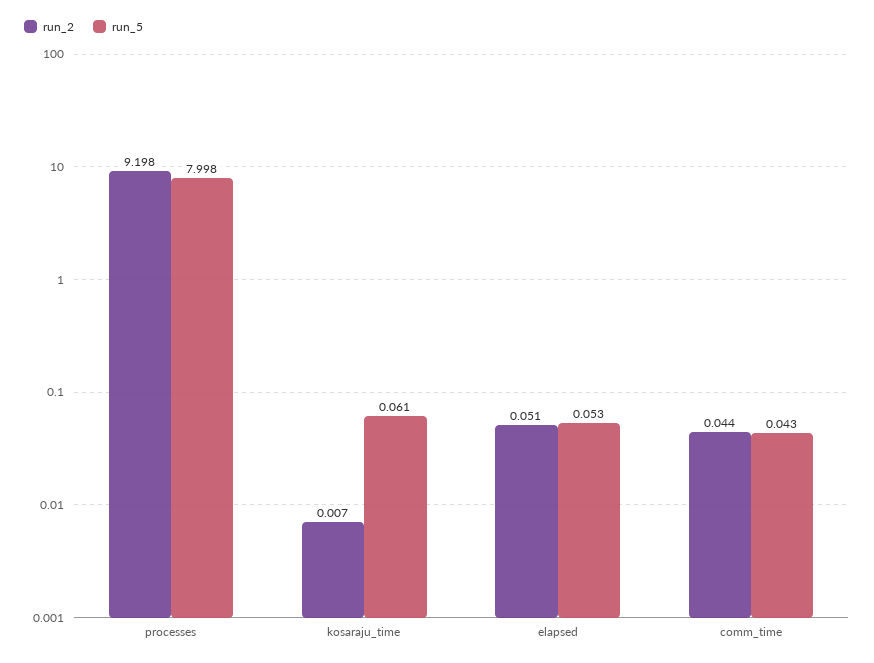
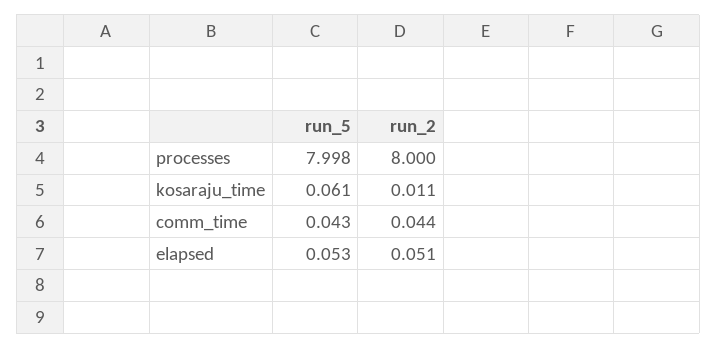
run_2, processes: 9.198 -> 8
run_2, kosaraju_time: 0.007 -> 0.011

